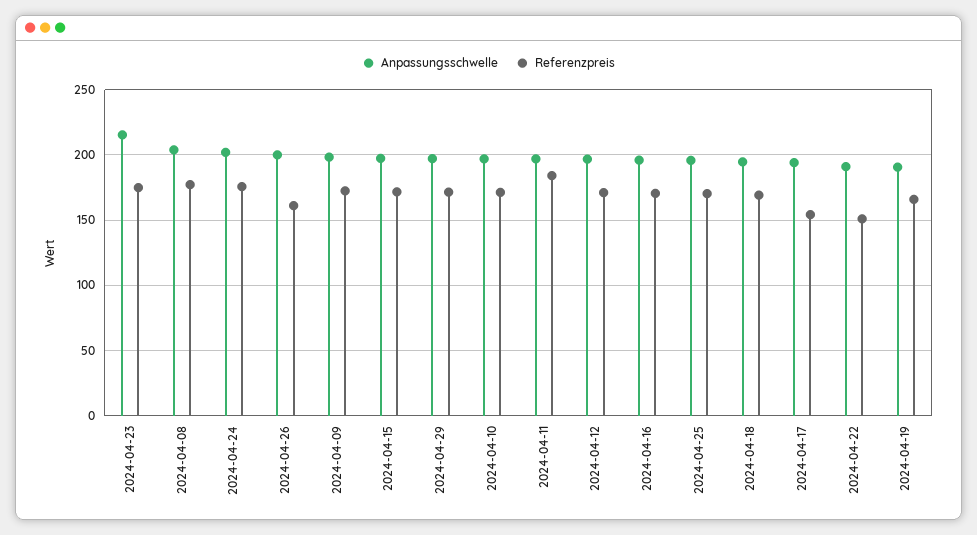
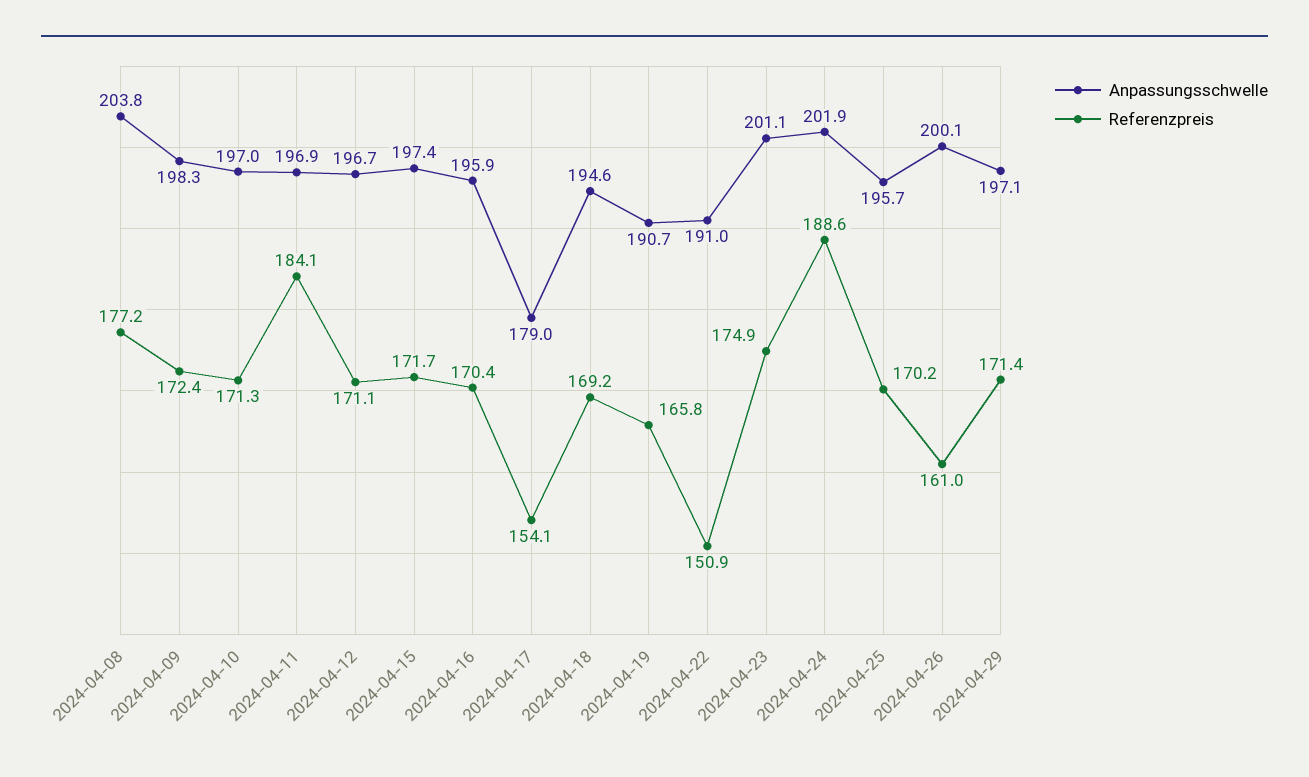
Anpassungsschwelle, 2024-04-23: 215 -> 201.1
Referenzpreis, 2024-04-24: 175 -> 188.6
Anpassungsschwelle, 2024-04-17: 195 -> 179

